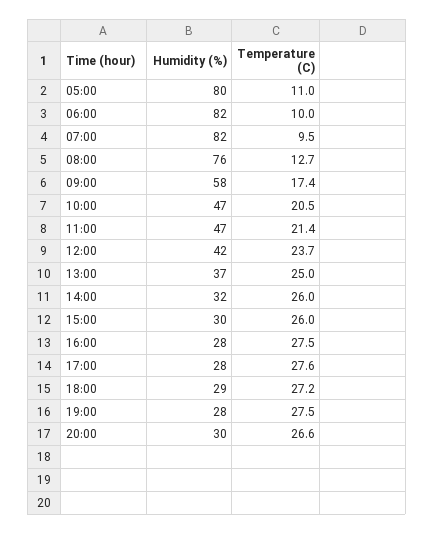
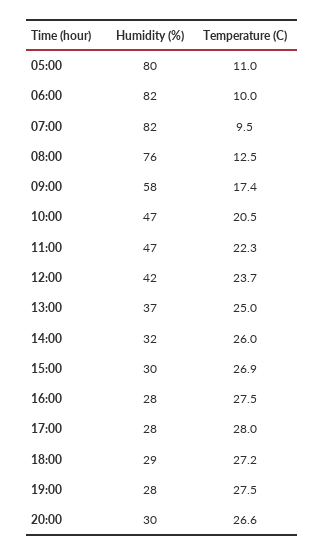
Temperature (C), 08:00: 12.7 -> 12.5
Temperature (C), 11:00: 21.4 -> 22.3
Temperature (C), 15:00: 26 -> 26.9
Temperature (C), 17:00: 27.6 -> 28

